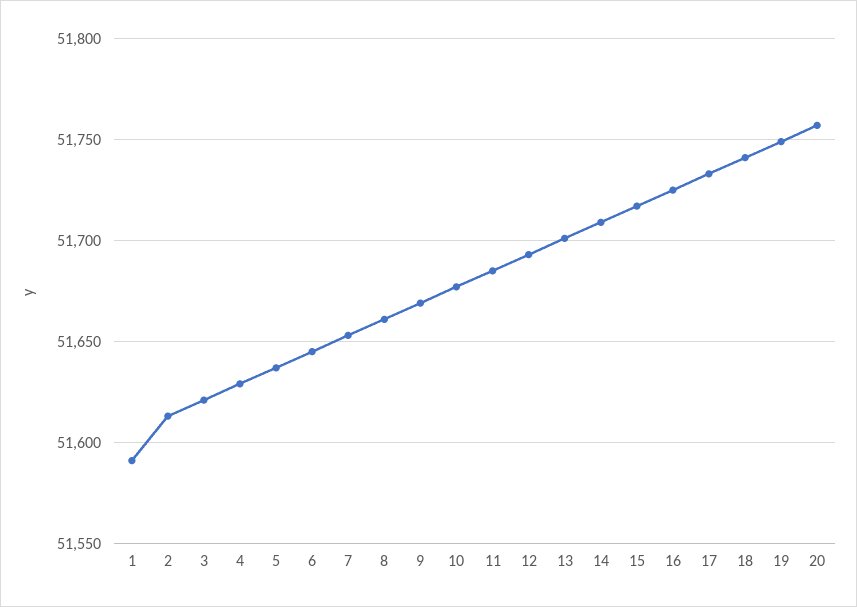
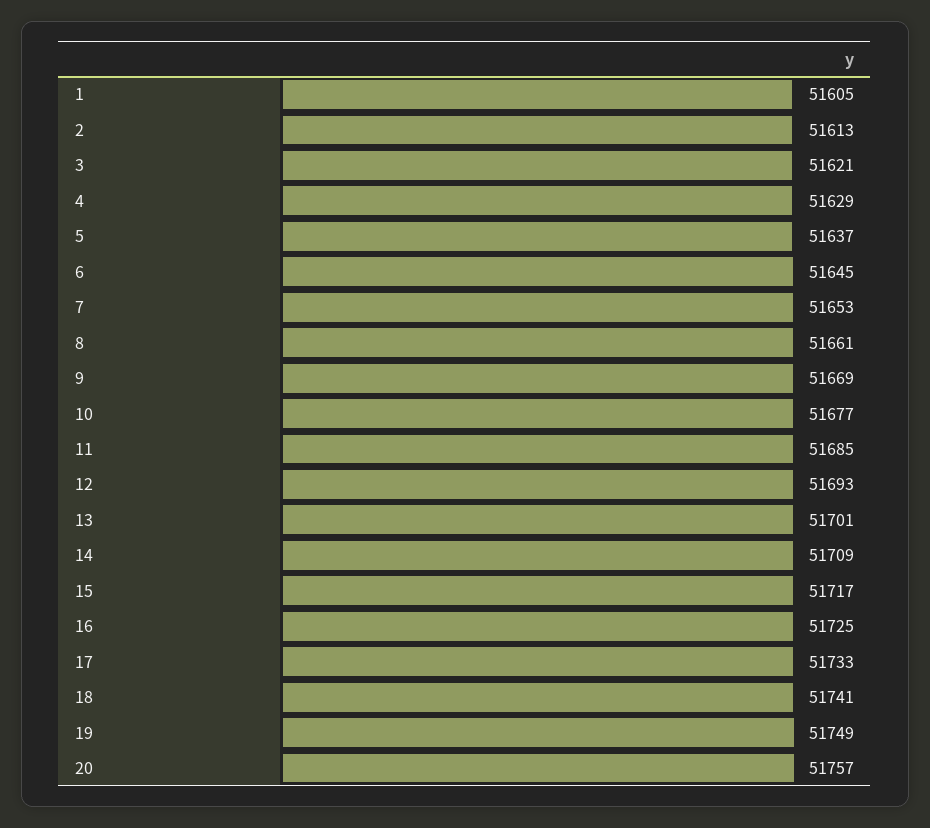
1: 51590 -> 51605

